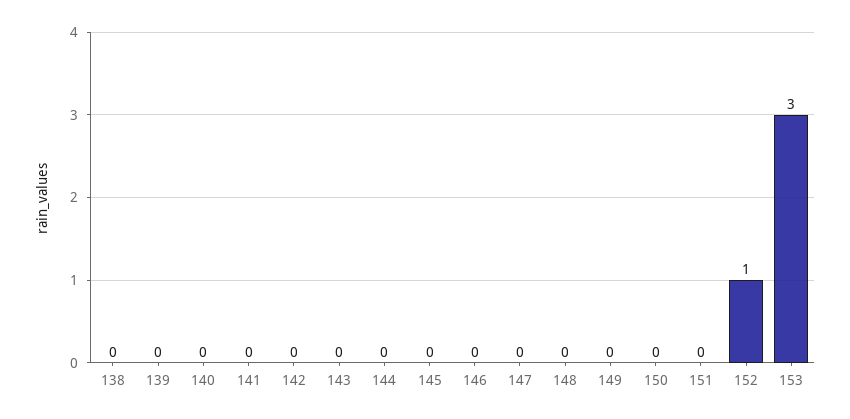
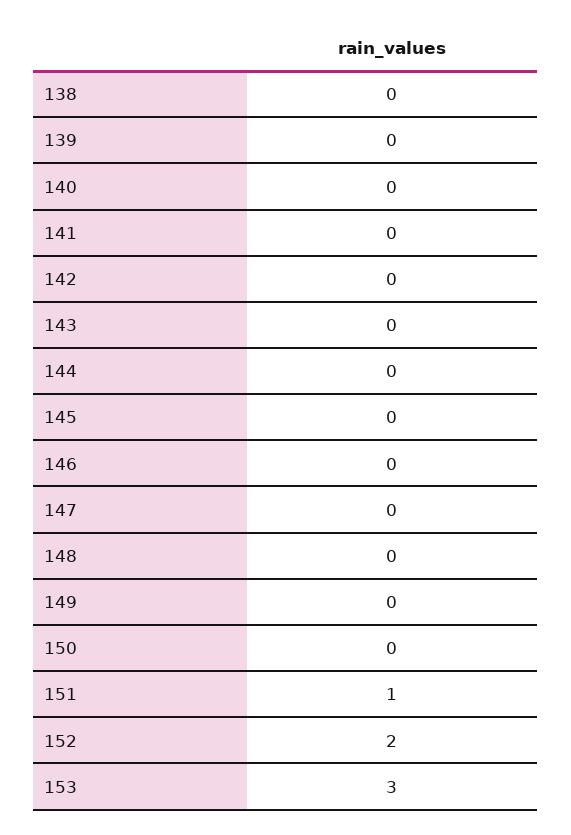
151: 0 -> 1
152: 1 -> 2

